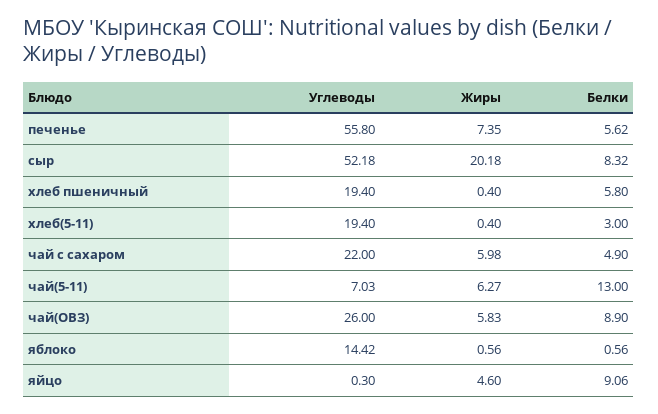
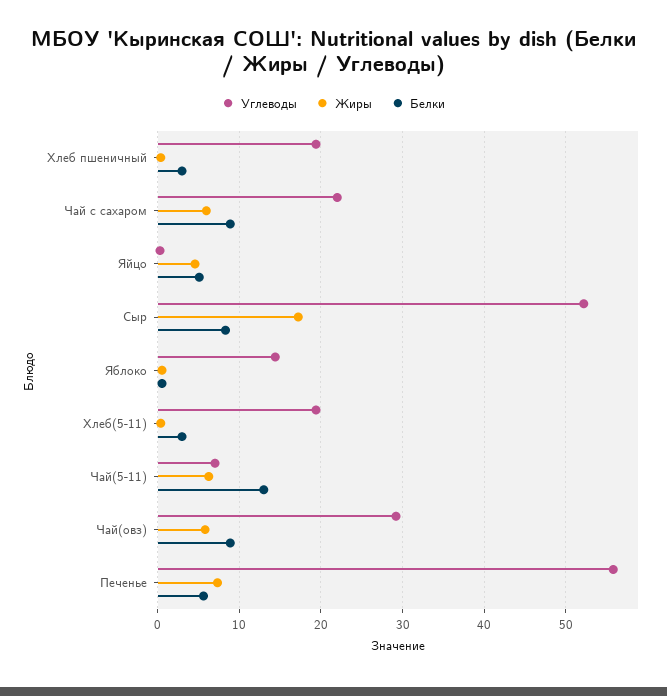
Жиры, сыр: 20.18 -> 17
Белки, хлеб пшеничный: 5.8 -> 3
Белки, чай с сахаром: 4.9 -> 9
Углеводы, чай(ОВЗ): 26 -> 29
Белки, яйцо: 9.06 -> 5

